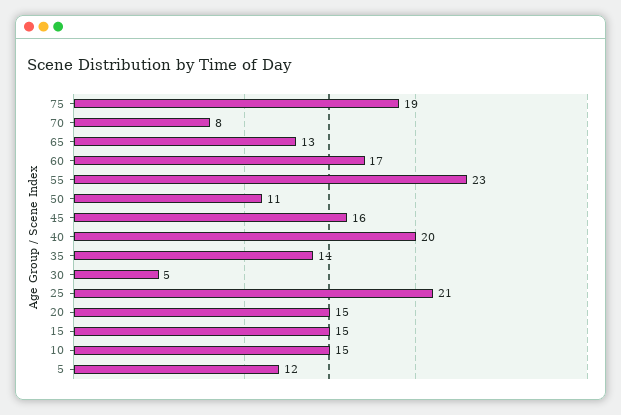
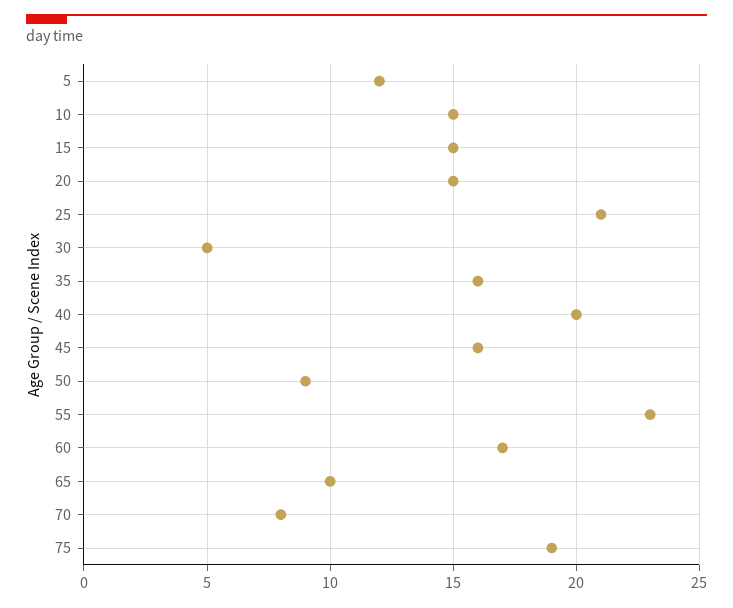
65: 13 -> 10
50: 11 -> 9
35: 14 -> 16

